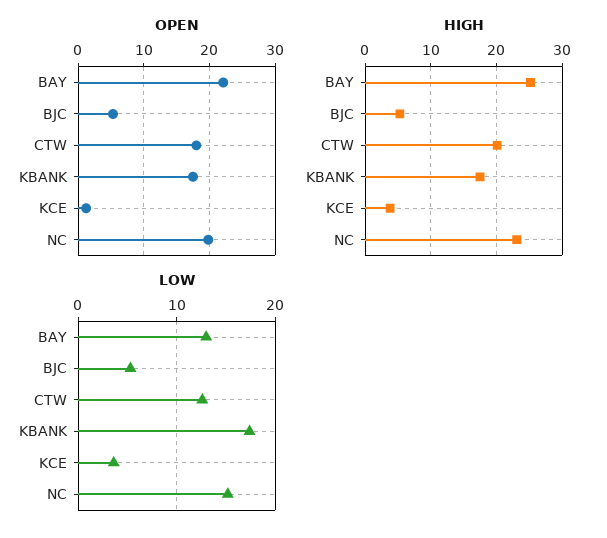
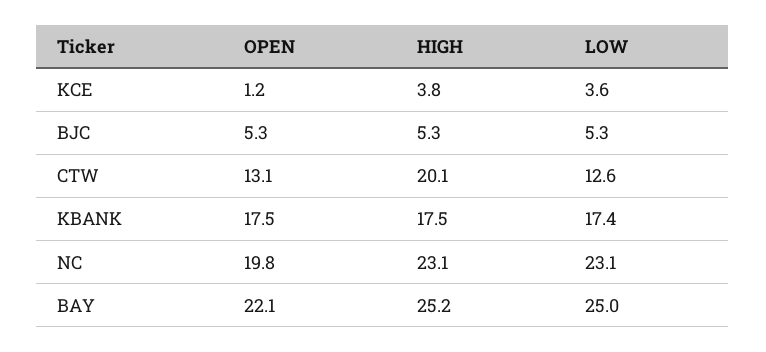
OPEN, CTW: 18 -> 13.1
LOW, BAY: 13 -> 25
LOW, NC: 15 -> 23.1

